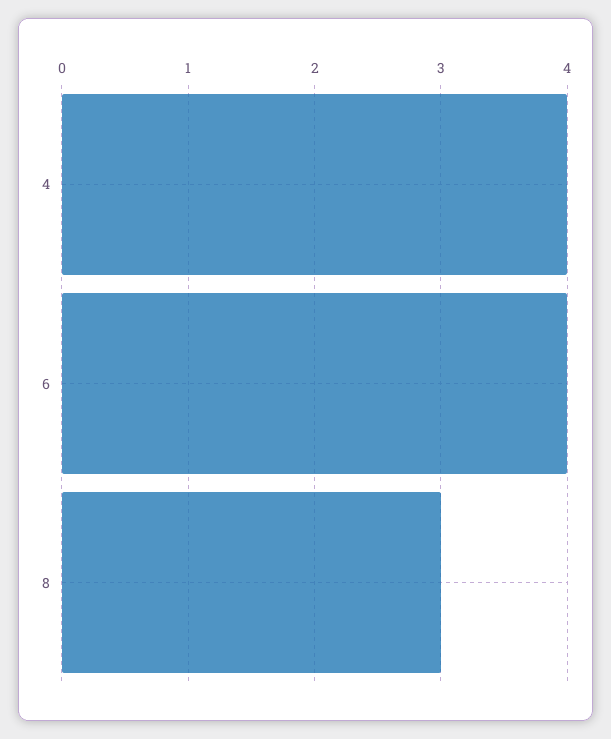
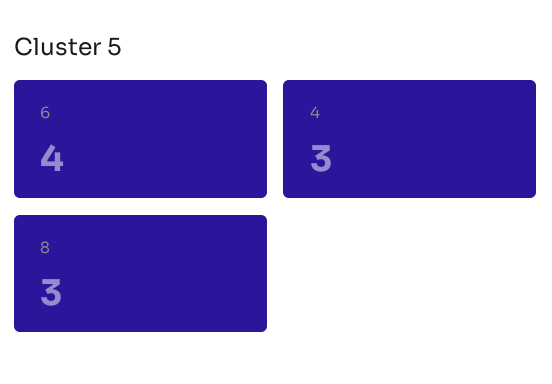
4: 4 -> 3

